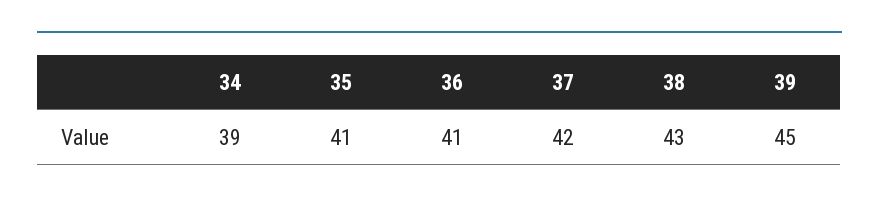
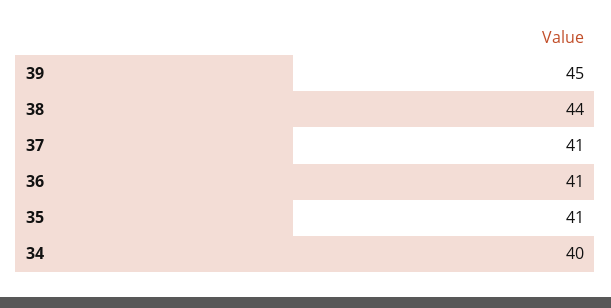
34: 39 -> 40
37: 42 -> 41
38: 43 -> 44

